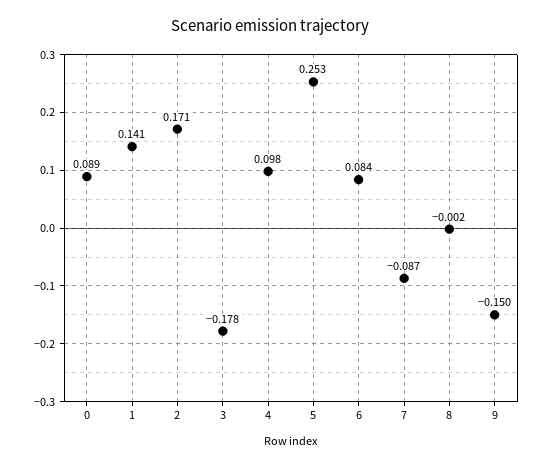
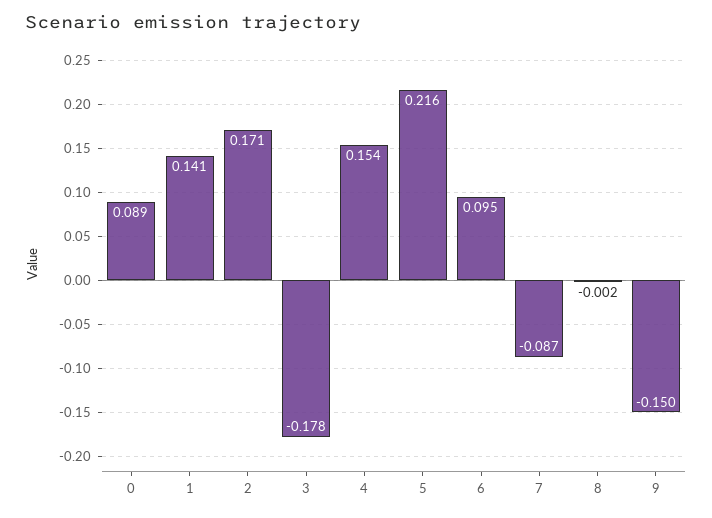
4: 0.098 -> 0.154
5: 0.253 -> 0.216
6: 0.084 -> 0.095

